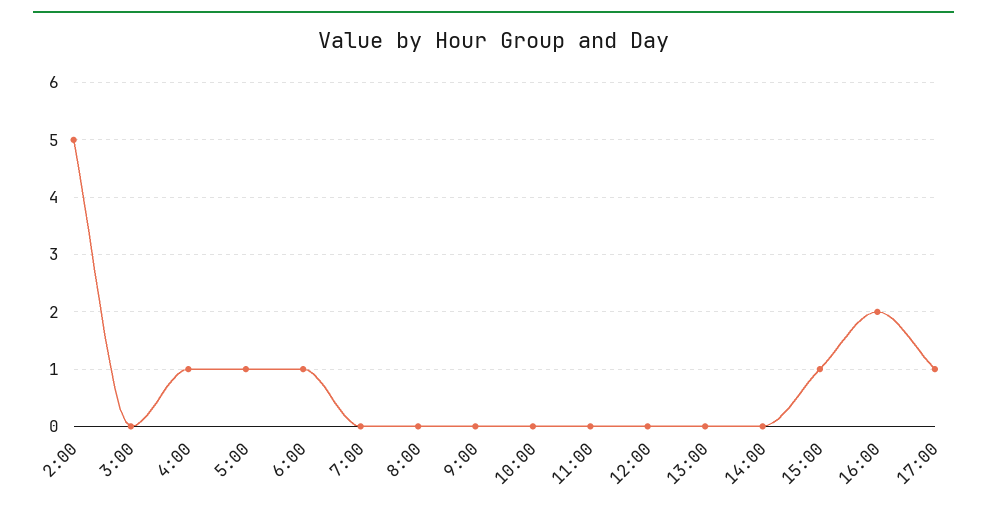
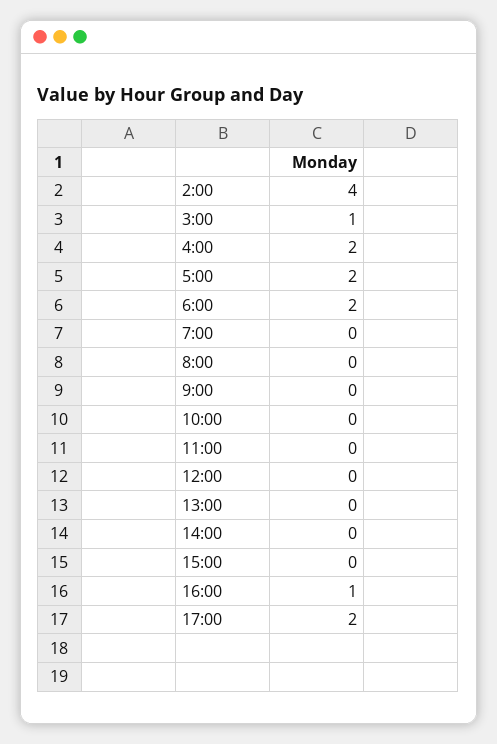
2:00: 5 -> 4
3:00: 0 -> 1
4:00: 1 -> 2
5:00: 1 -> 2
6:00: 1 -> 2
15:00: 1 -> 0
16:00: 2 -> 1
17:00: 1 -> 2

